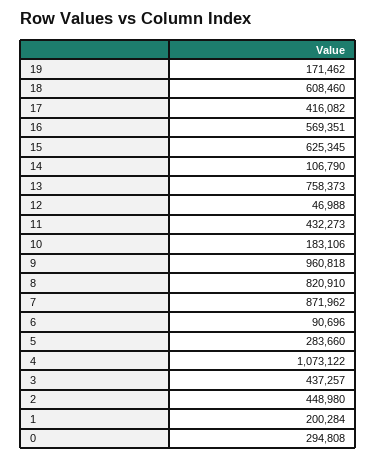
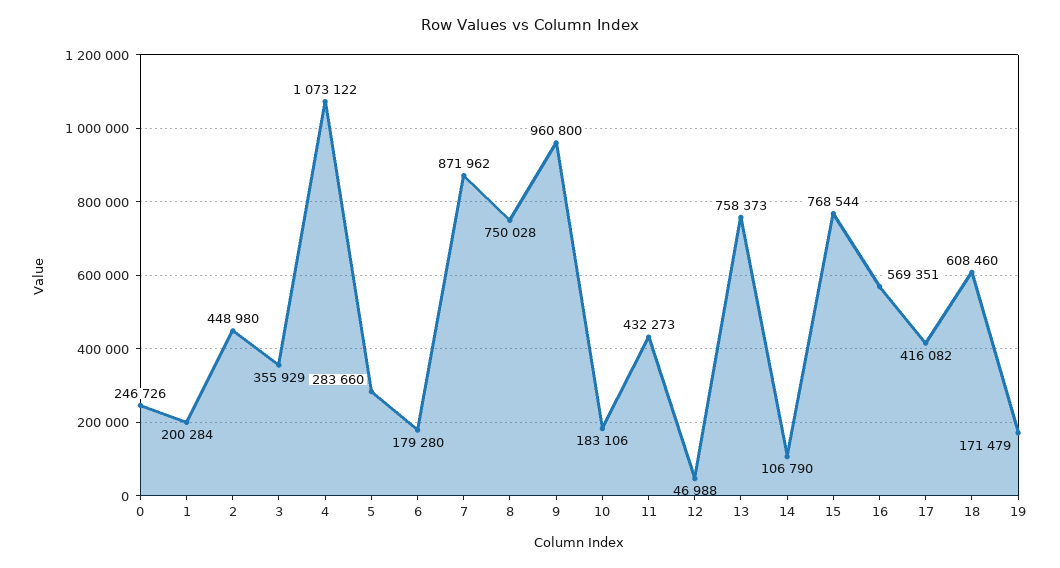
19: 171462 -> 171479
15: 625345 -> 768544
9: 960818 -> 960800
8: 820910 -> 750028
6: 90696 -> 179280
3: 437257 -> 355929
0: 294808 -> 246726

